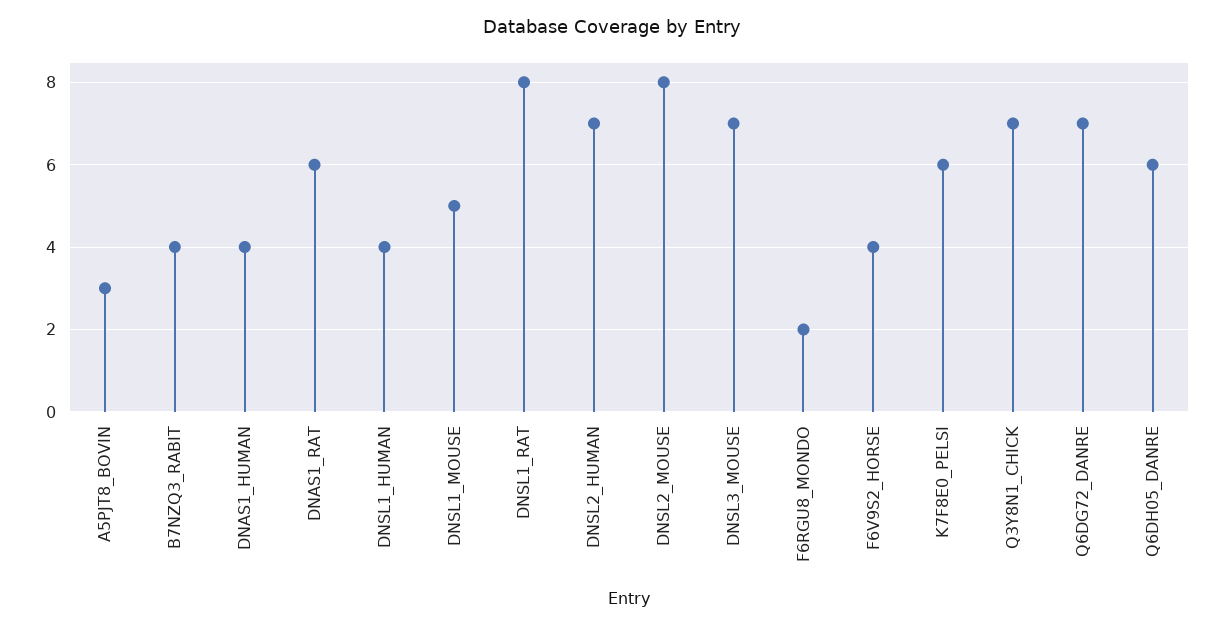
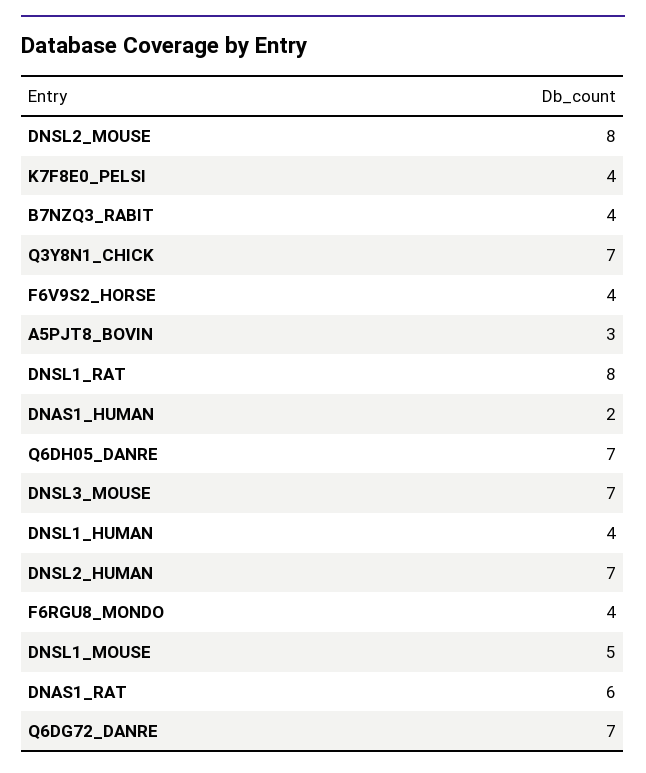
DNAS1_HUMAN: 4 -> 2
F6RGU8_MONDO: 2 -> 4
K7F8E0_PELSI: 6 -> 4
Q6DH05_DANRE: 6 -> 7

